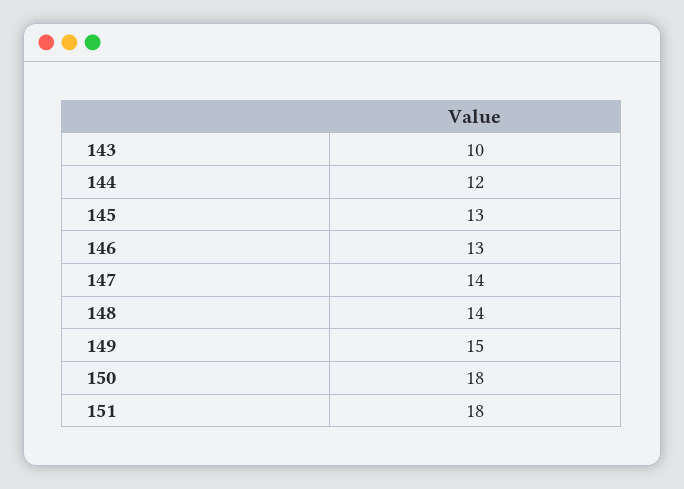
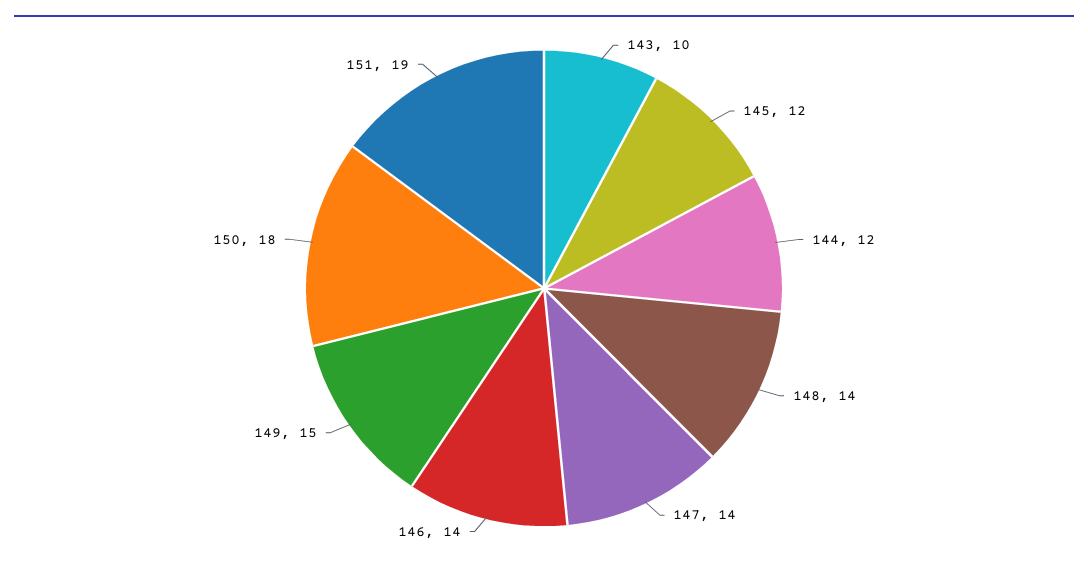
145: 13 -> 12
146: 13 -> 14
151: 18 -> 19

